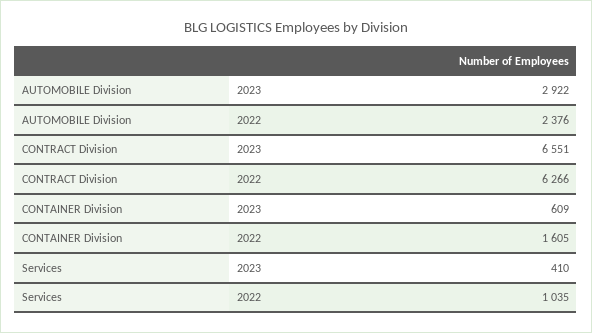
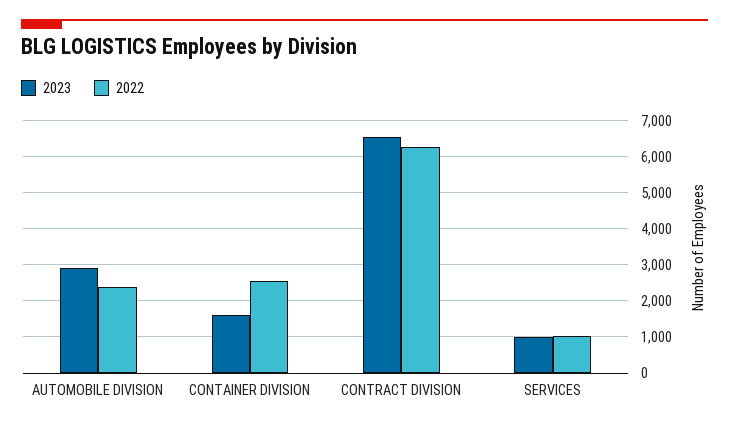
2023, CONTAINER Division: 609 -> 1600
2022, CONTAINER Division: 1605 -> 2600
2023, Services: 410 -> 1000

